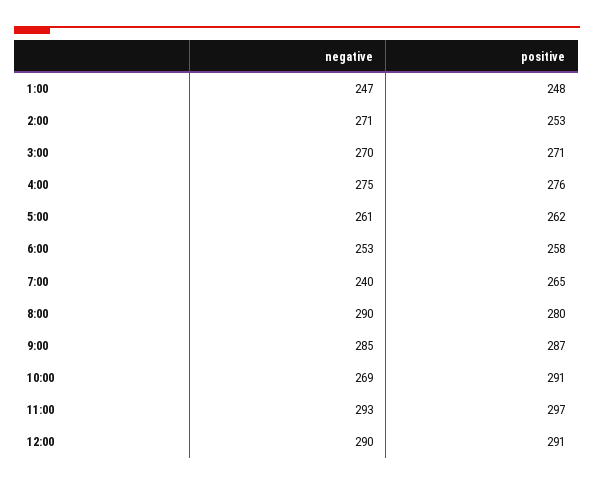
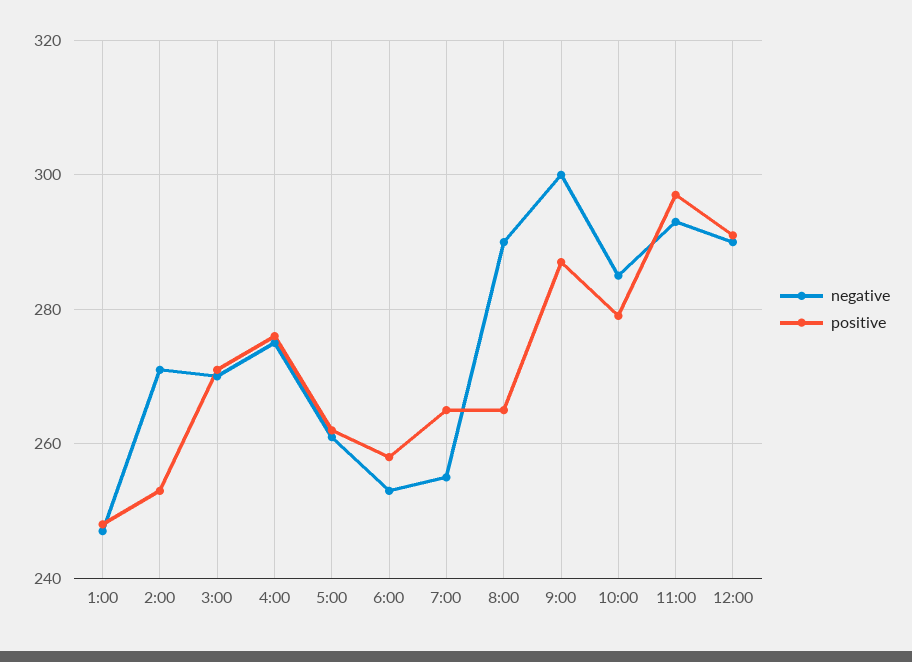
negative, 7:00: 240 -> 255
positive, 8:00: 280 -> 265
negative, 9:00: 285 -> 300
negative, 10:00: 269 -> 285
positive, 10:00: 291 -> 280

